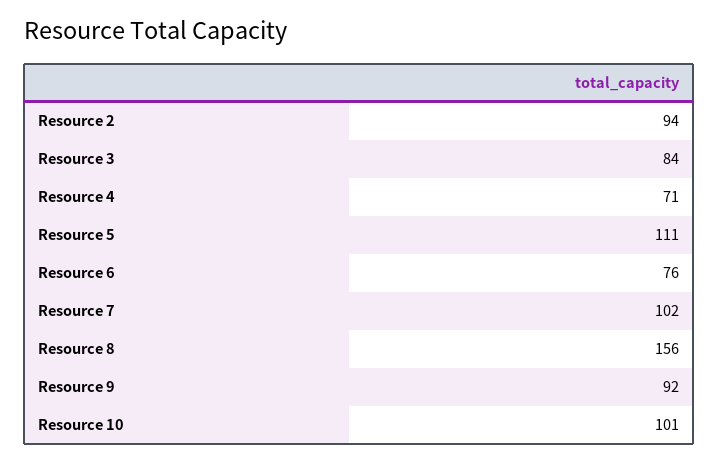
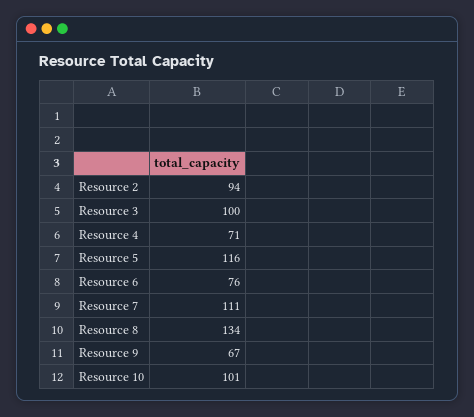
Resource 3: 84 -> 100
Resource 5: 111 -> 116
Resource 7: 102 -> 111
Resource 8: 156 -> 134
Resource 9: 92 -> 67

